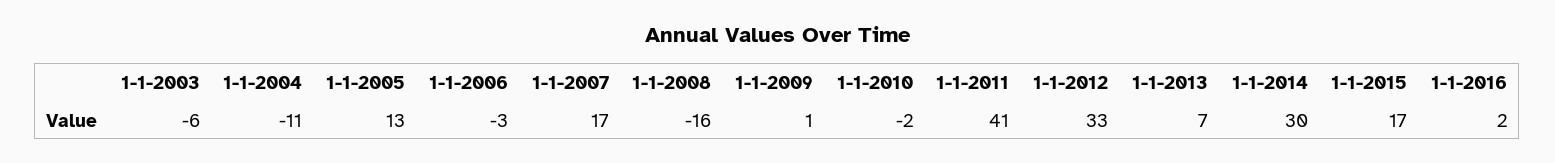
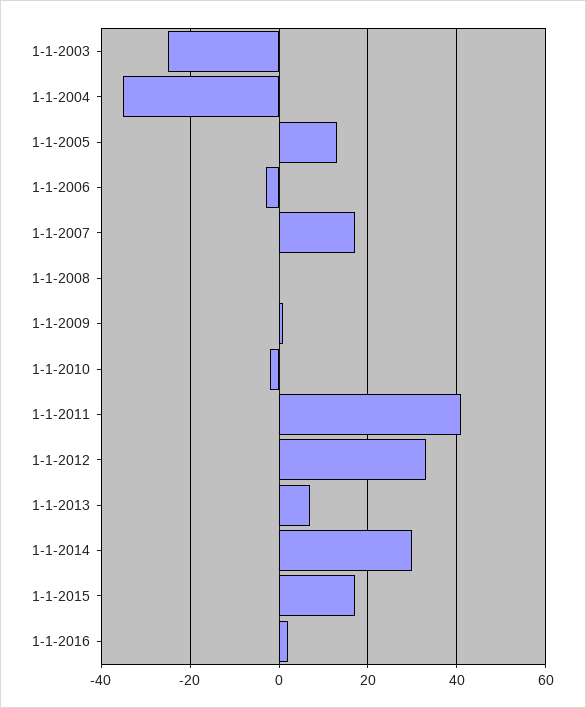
1-1-2003: -6 -> -25
1-1-2004: -11 -> -35
1-1-2008: -16 -> 0

